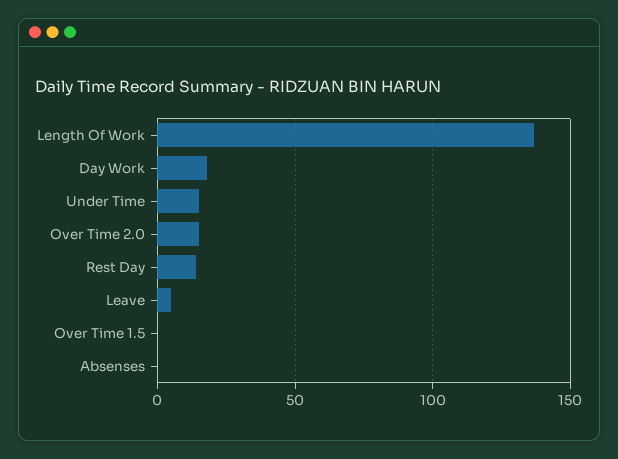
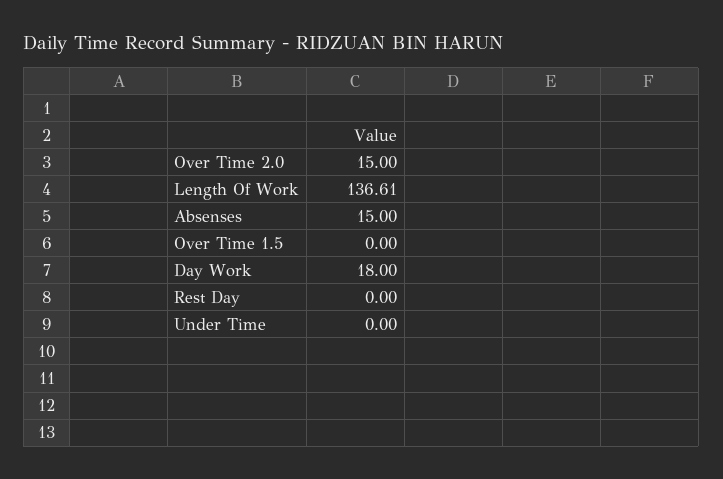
Under Time: 15 -> 0
Rest Day: 15 -> 0
Leave: 5 -> none
Absenses: 0 -> 15

